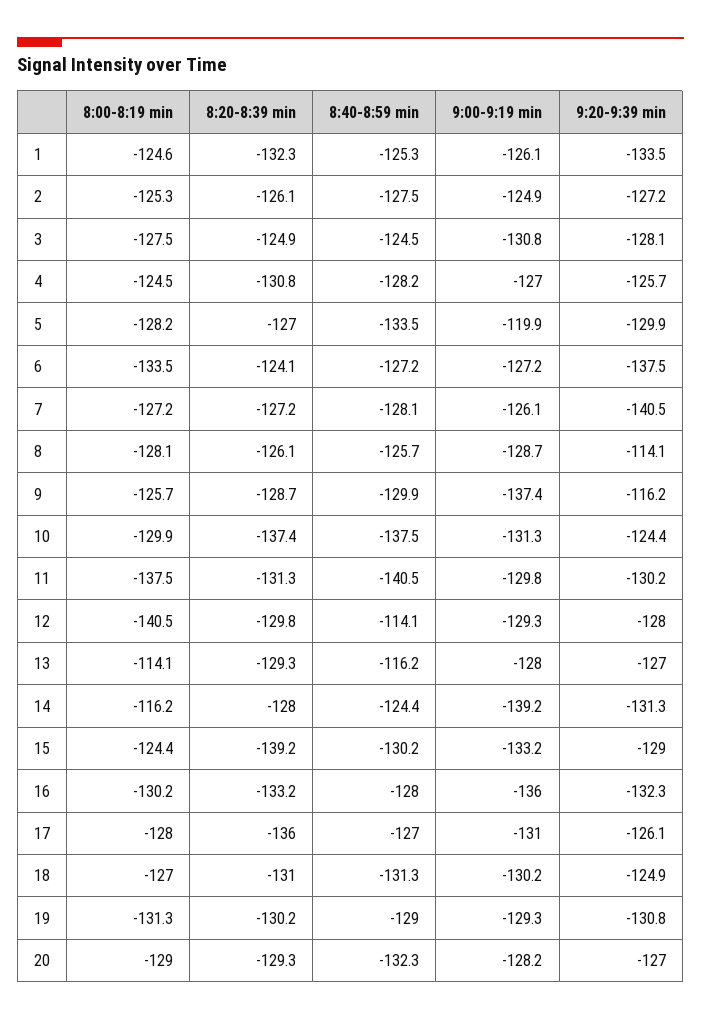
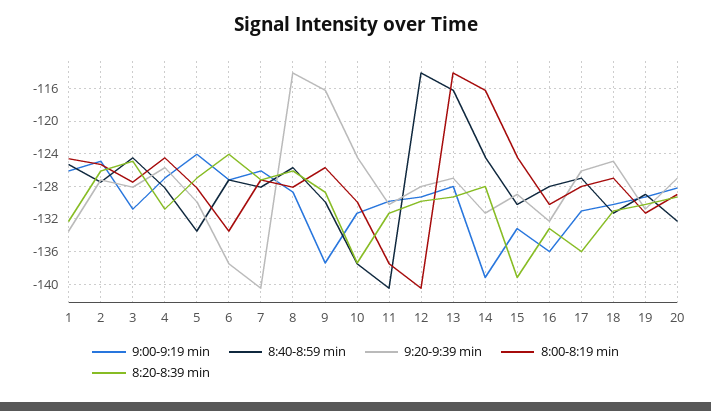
9:00-9:19 min, 5: -119.9 -> -124

